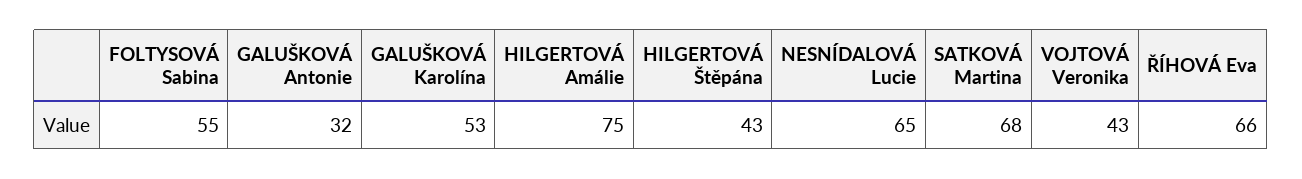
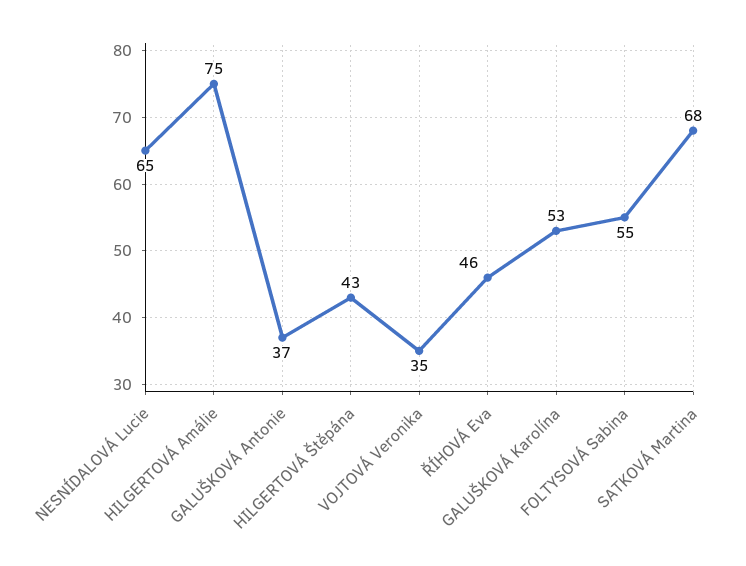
GALUŠKOVÁ Antonie: 32 -> 37
VOJTOVÁ Veronika: 43 -> 35
ŘÍHOVÁ Eva: 66 -> 46

